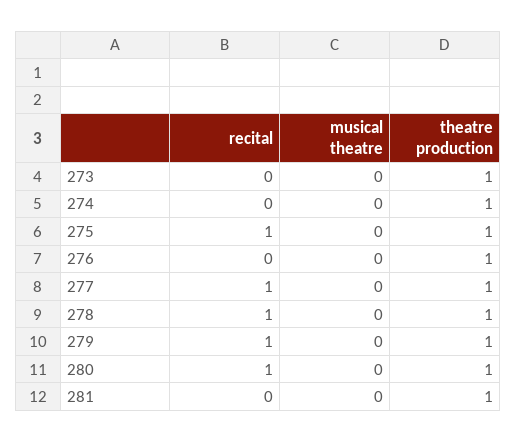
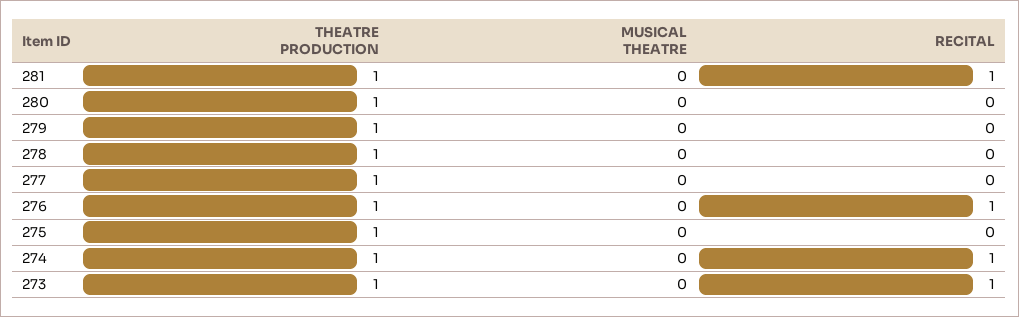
recital, 273: 0 -> 1
recital, 274: 0 -> 1
recital, 275: 1 -> 0
recital, 276: 0 -> 1
recital, 277: 1 -> 0
recital, 278: 1 -> 0
recital, 279: 1 -> 0
recital, 280: 1 -> 0
recital, 281: 0 -> 1

